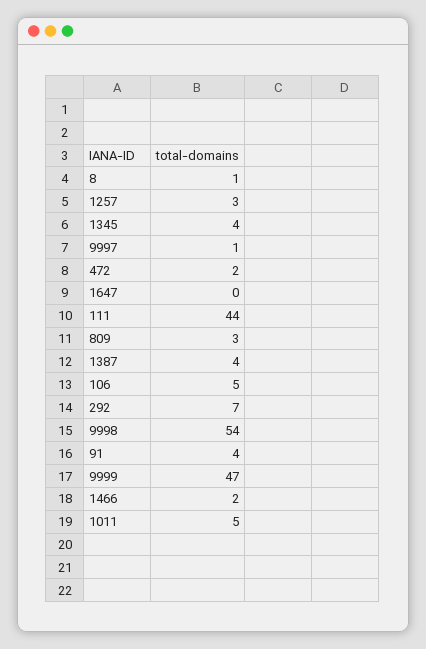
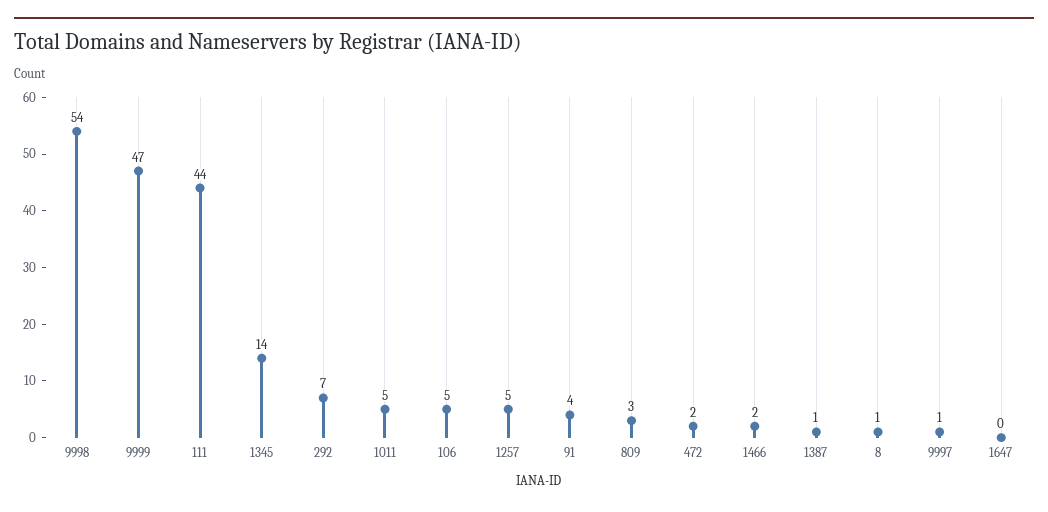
1257: 3 -> 5
1345: 4 -> 14
1387: 4 -> 1

